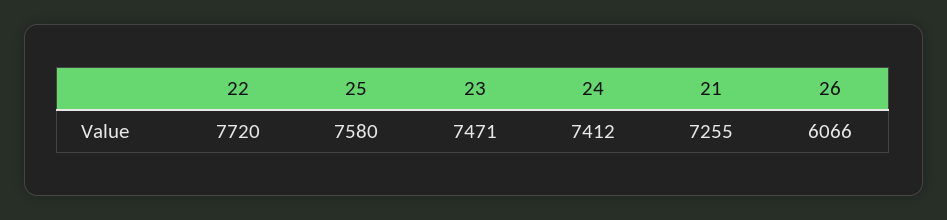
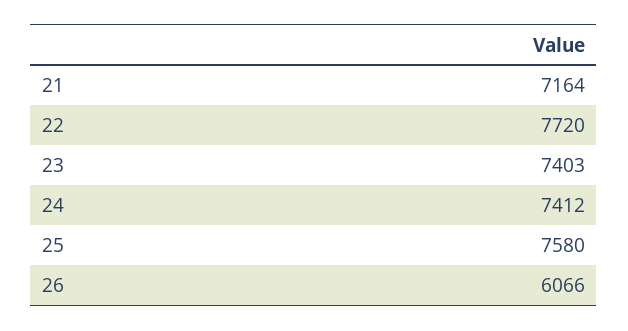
23: 7471 -> 7403
21: 7255 -> 7164

